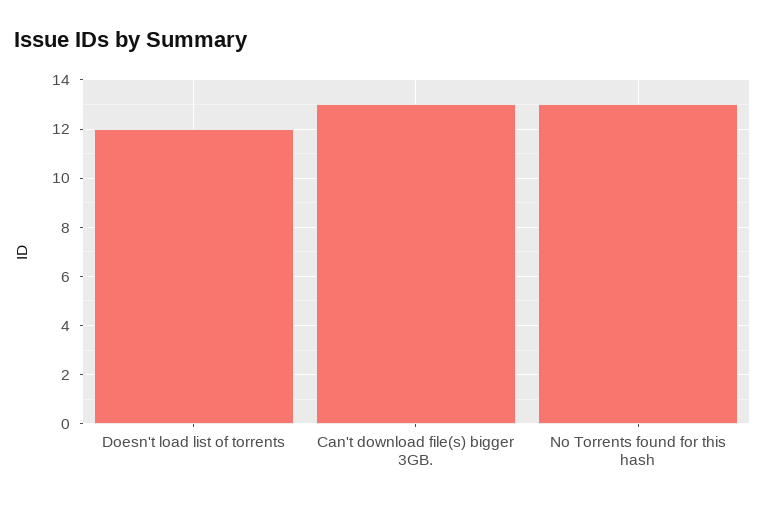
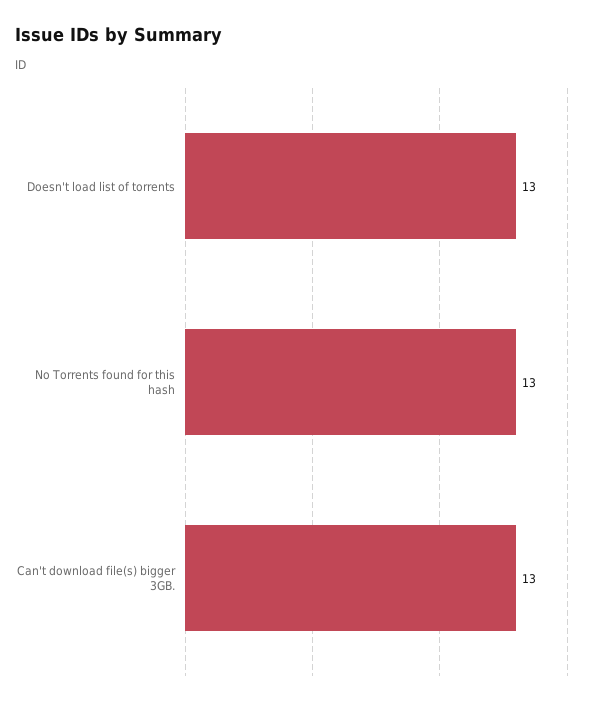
Doesn't load list of torrents: 12 -> 13

